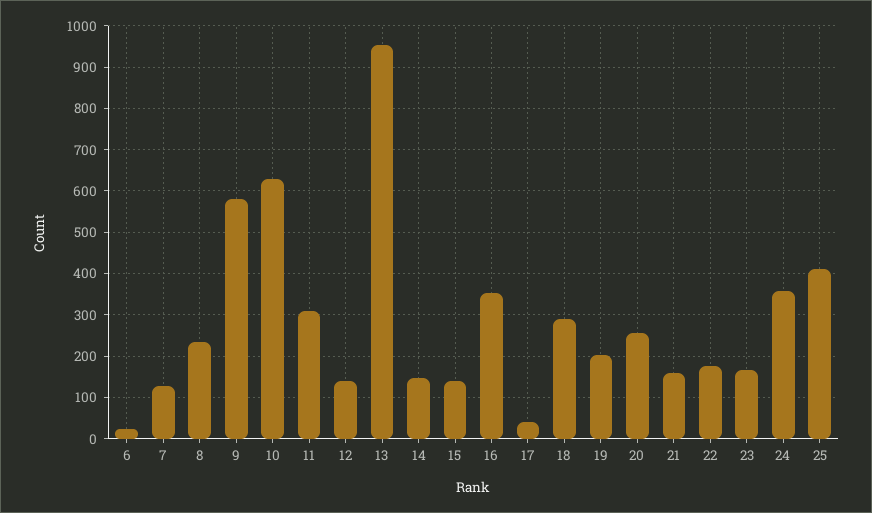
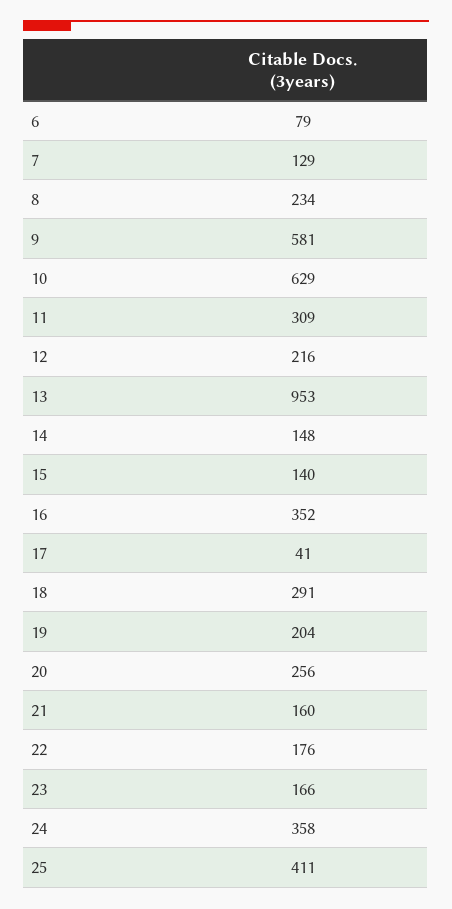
6: 20 -> 79
12: 140 -> 216

